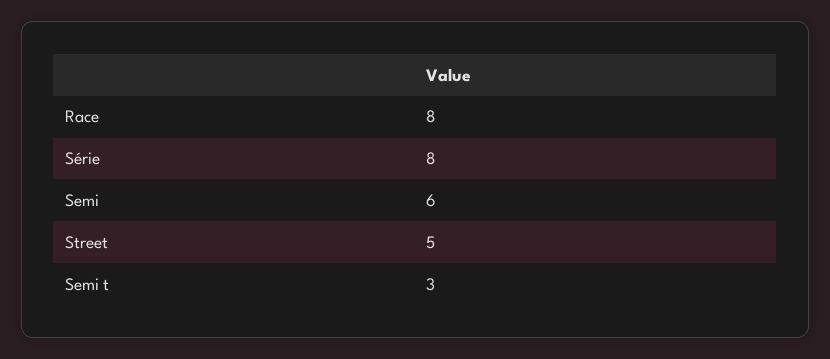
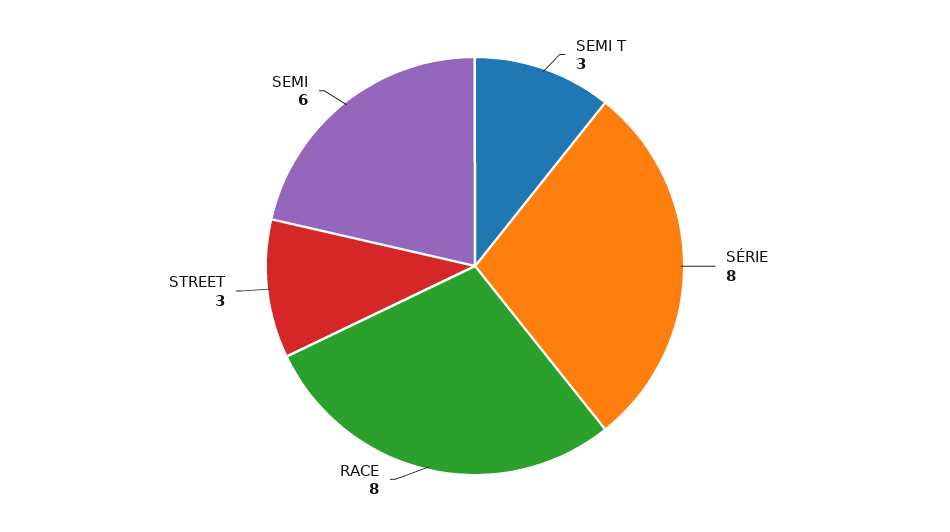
Street: 5 -> 3

